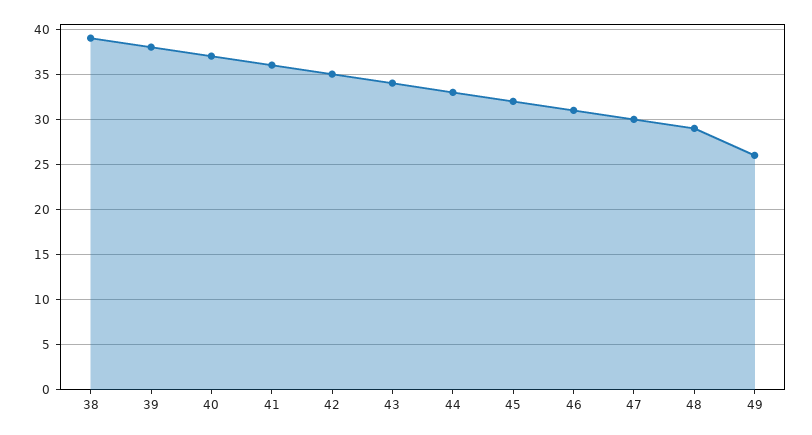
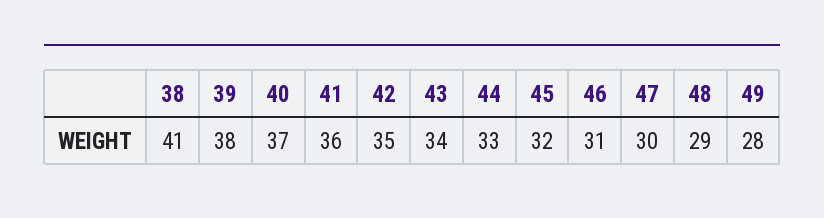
38: 39 -> 41
49: 26 -> 28

